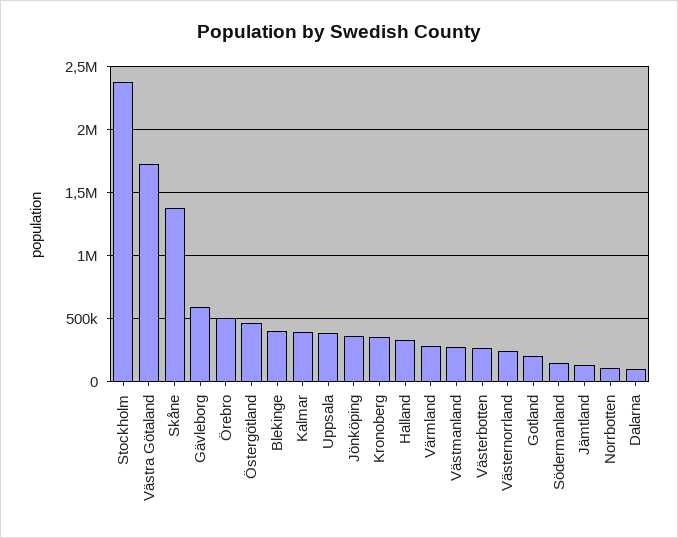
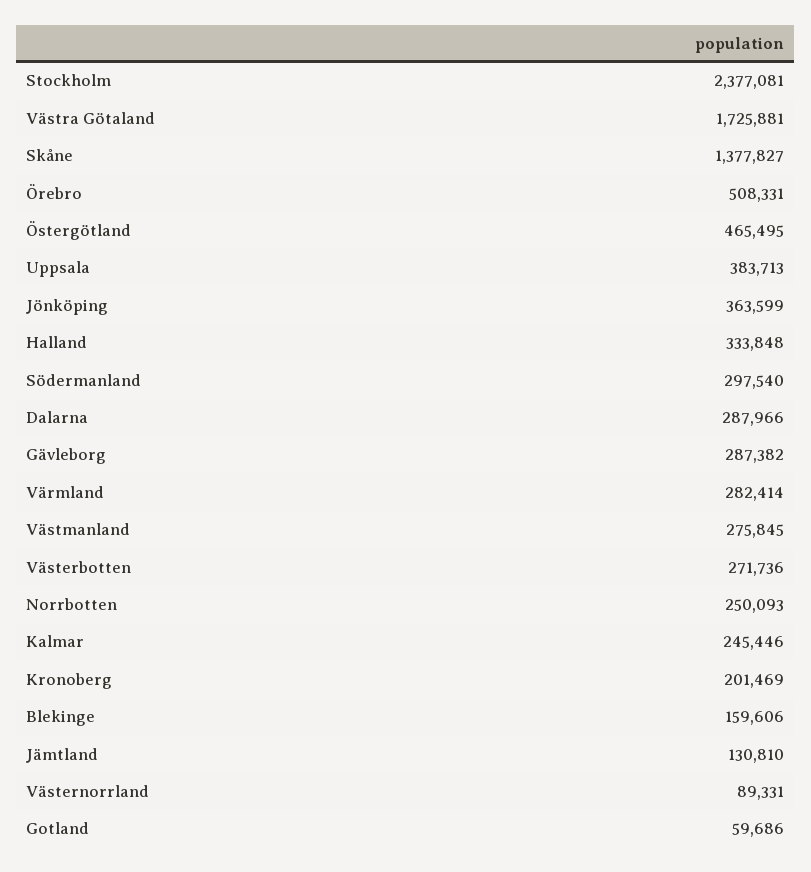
Gävleborg: 600000 -> 287382
Blekinge: 400000 -> 159606
Kalmar: 400000 -> 245446
Kronoberg: 350000 -> 201469
Västernorrland: 250000 -> 89331
Gotland: 200000 -> 59686
Södermanland: 150000 -> 297540
Norrbotten: 100000 -> 250093
Dalarna: 100000 -> 287966

